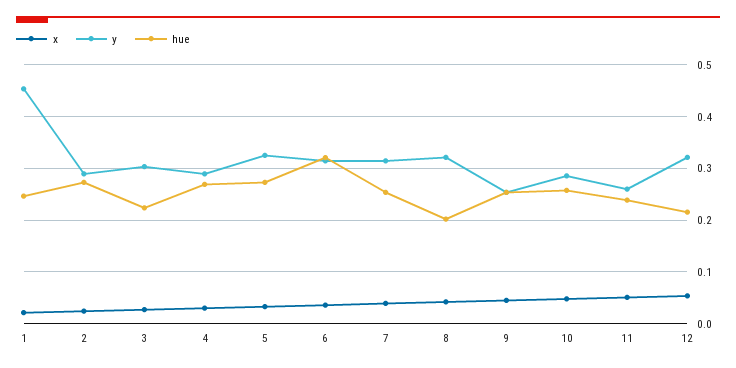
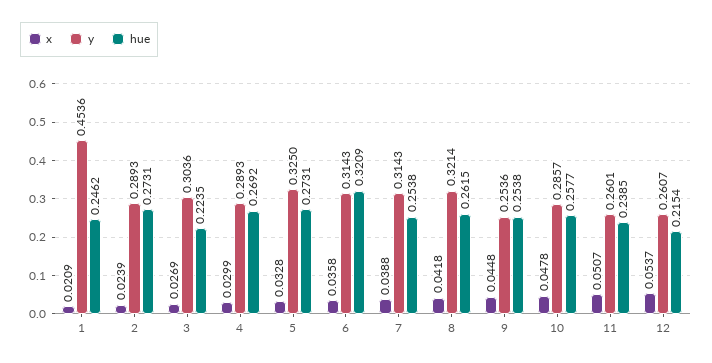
hue, 8: 0.2 -> 0.2615
y, 12: 0.32 -> 0.2607

